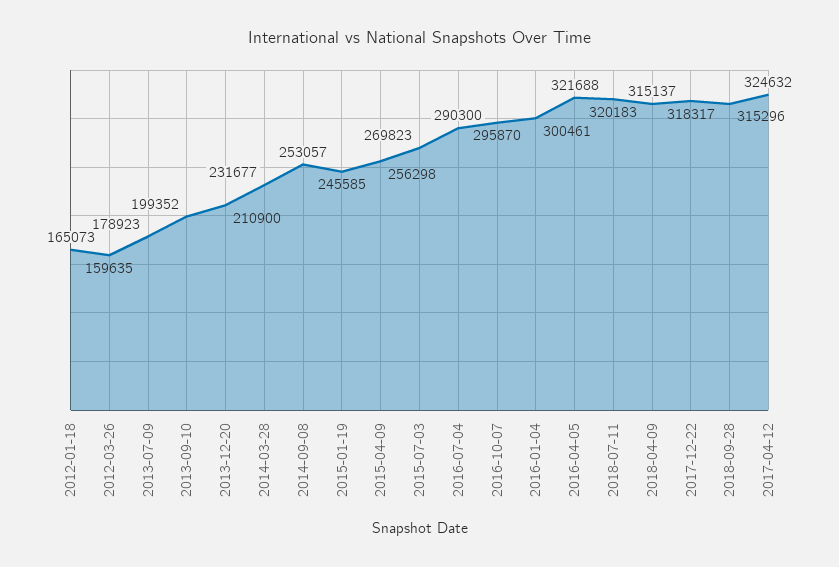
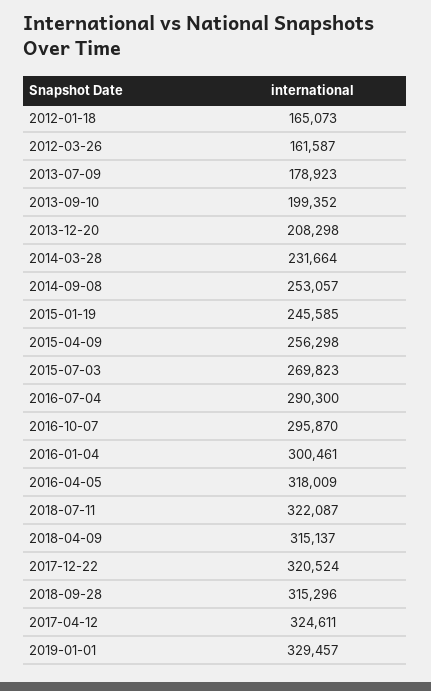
2012-03-26: 159635 -> 161587
2013-12-20: 210900 -> 208298
2014-03-28: 231677 -> 231664
2016-04-05: 321688 -> 318009
2018-07-11: 320183 -> 322087
2017-12-22: 318317 -> 320524
2017-04-12: 324632 -> 324611
2019-01-01: none -> 329457

